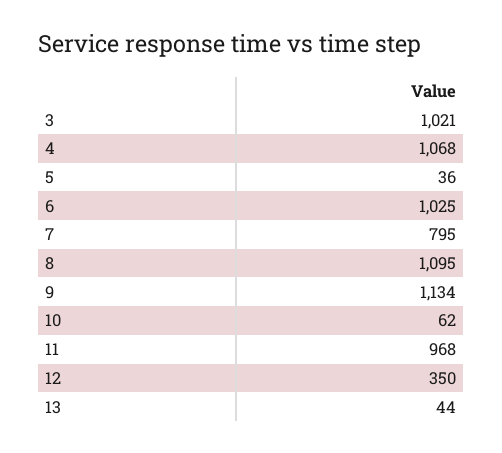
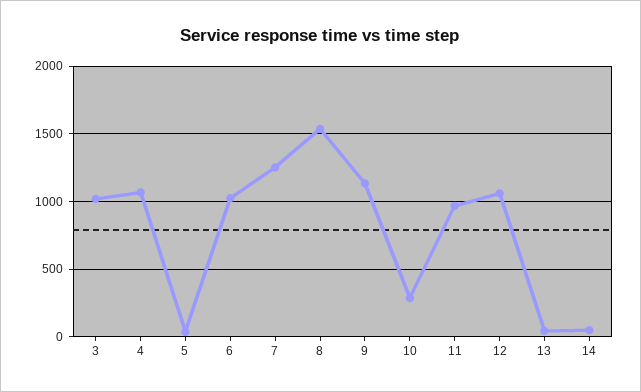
7: 795 -> 1250
8: 1095 -> 1550
10: 62 -> 300
12: 350 -> 1050
14: none -> 50

